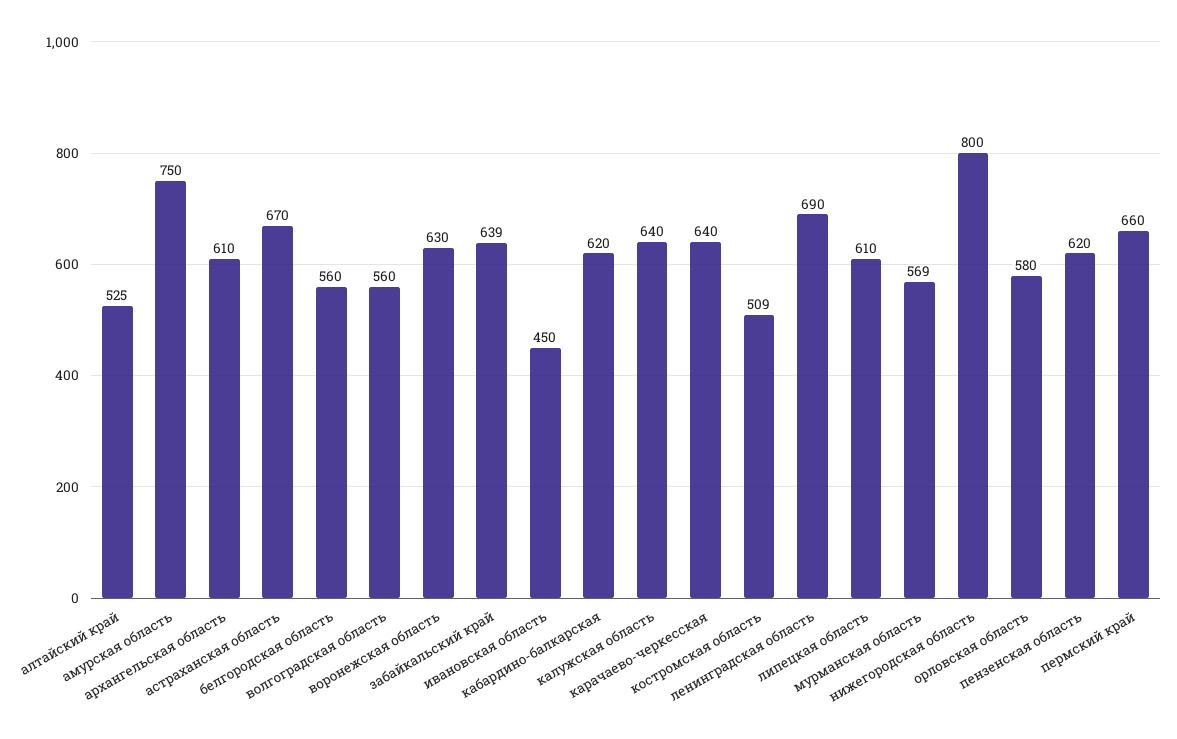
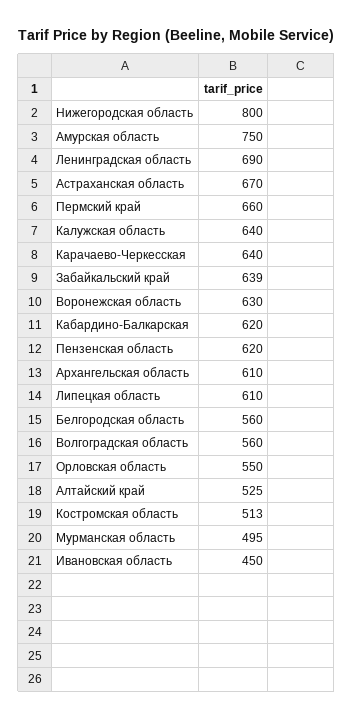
костромская область: 509 -> 513
мурманская область: 569 -> 495
орловская область: 580 -> 550

